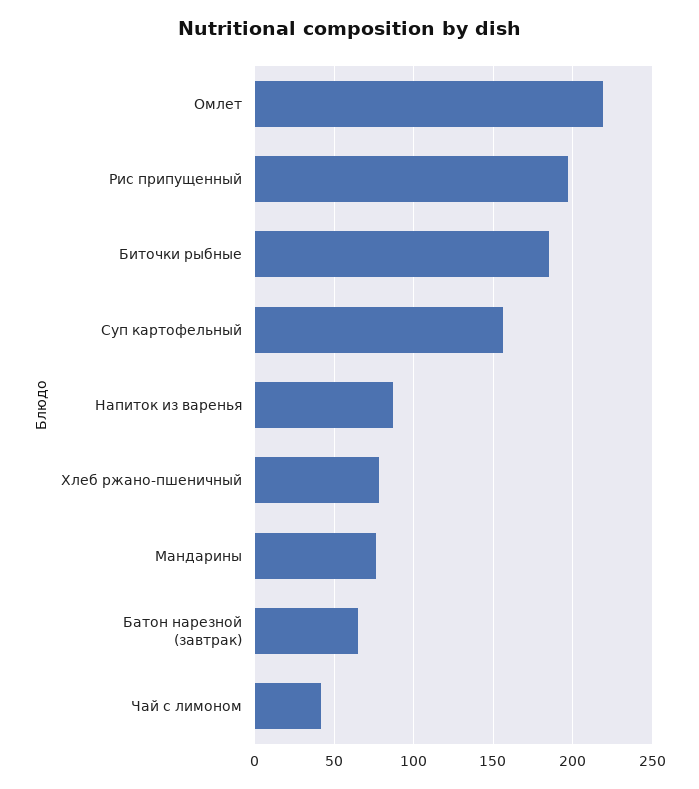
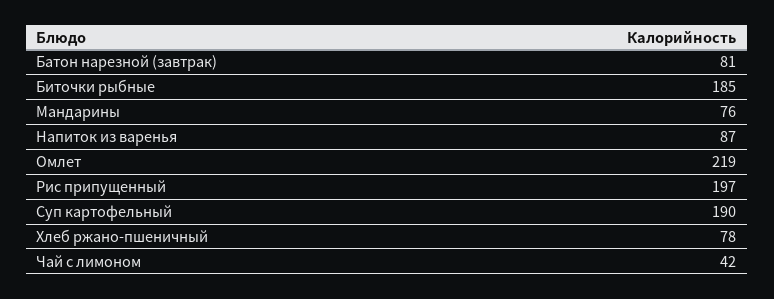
Суп картофельный: 155 -> 190
Батон нарезной (завтрак): 65 -> 81

